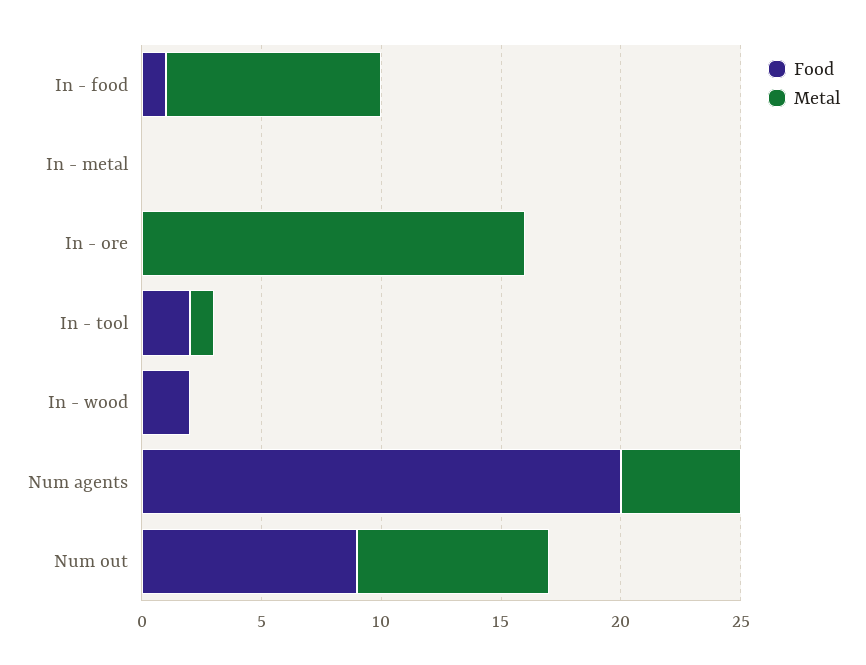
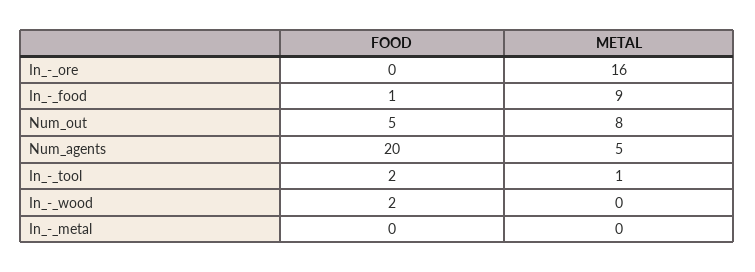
Food, Num out: 9 -> 5

